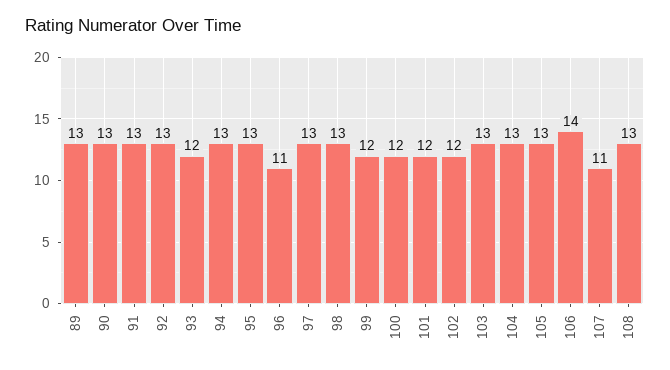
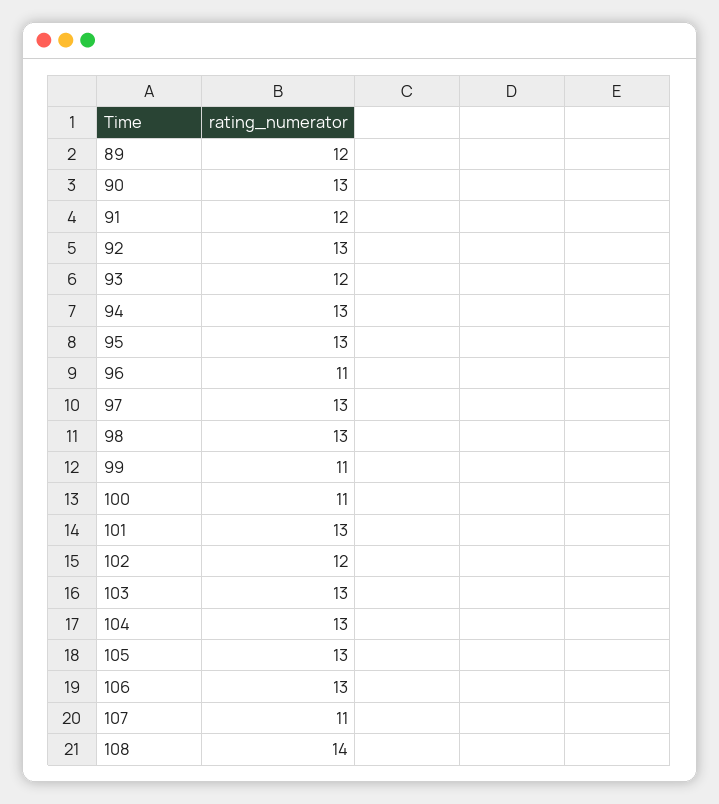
89: 13 -> 12
91: 13 -> 12
99: 12 -> 11
100: 12 -> 11
101: 12 -> 13
106: 14 -> 13
108: 13 -> 14

